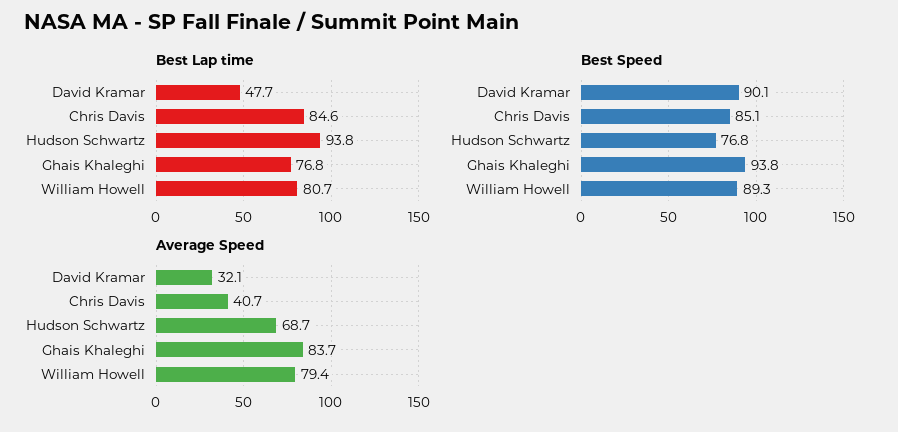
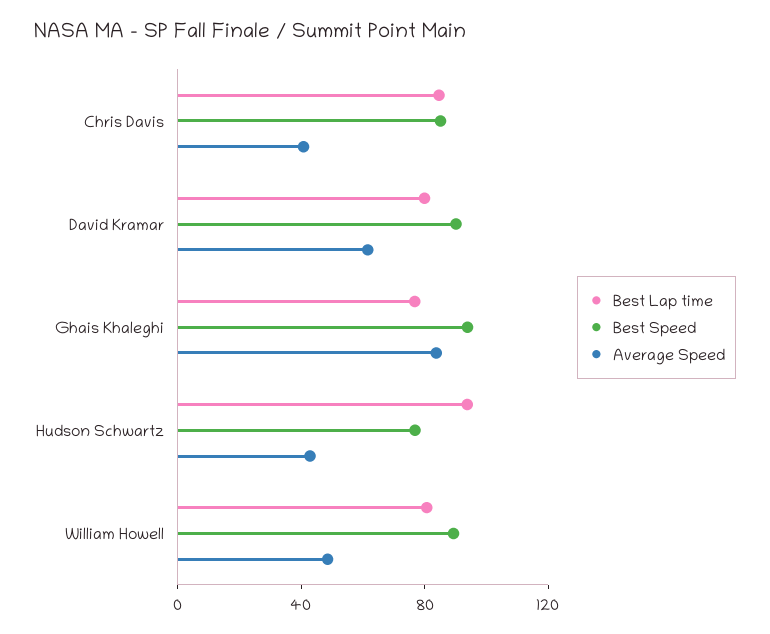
Best Lap time, David Kramar: 47.7 -> 80
Average Speed, David Kramar: 32.1 -> 60
Average Speed, Hudson Schwartz: 68.7 -> 40
Average Speed, William Howell: 79.4 -> 50

